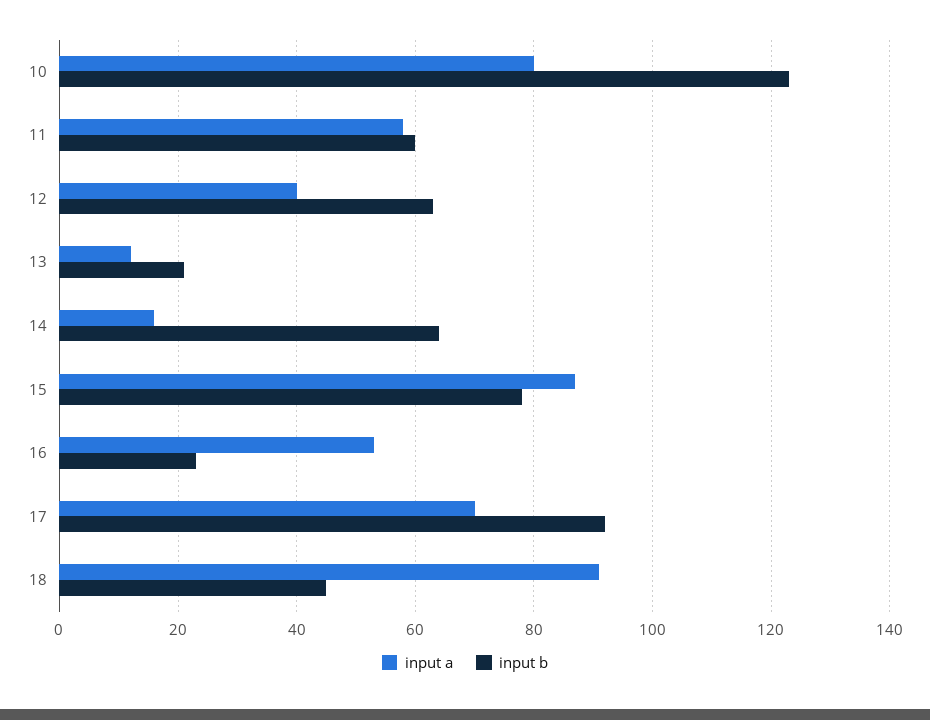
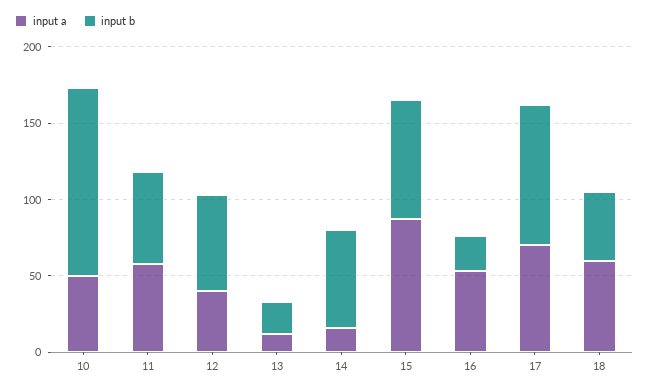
input a, 10: 80 -> 50
input a, 18: 90 -> 60

